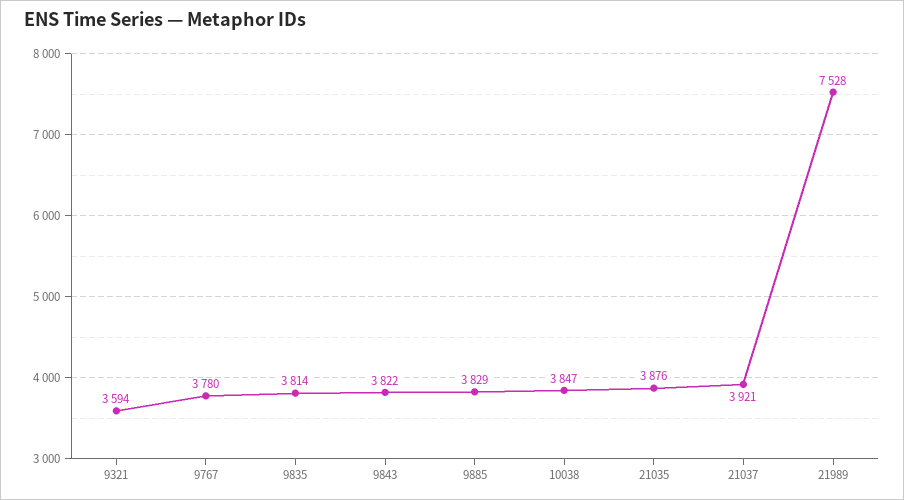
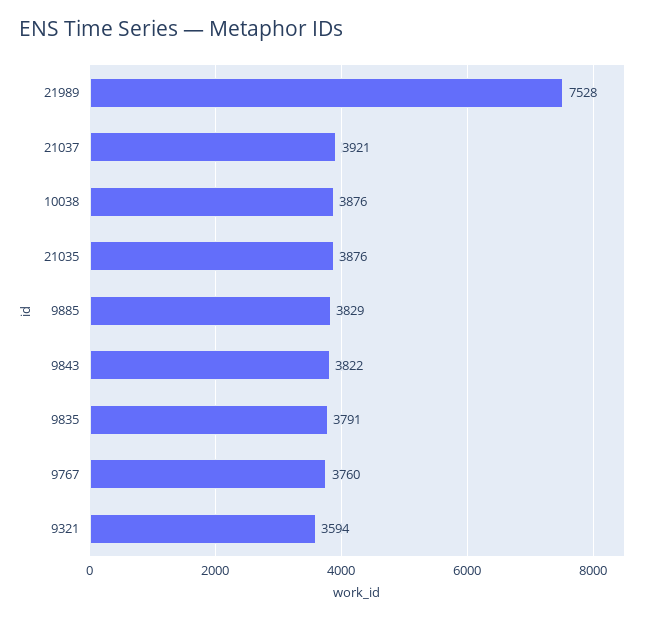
9767: 3780 -> 3760
9835: 3814 -> 3791
10038: 3847 -> 3876

